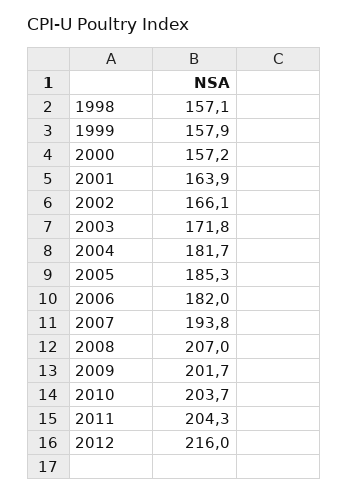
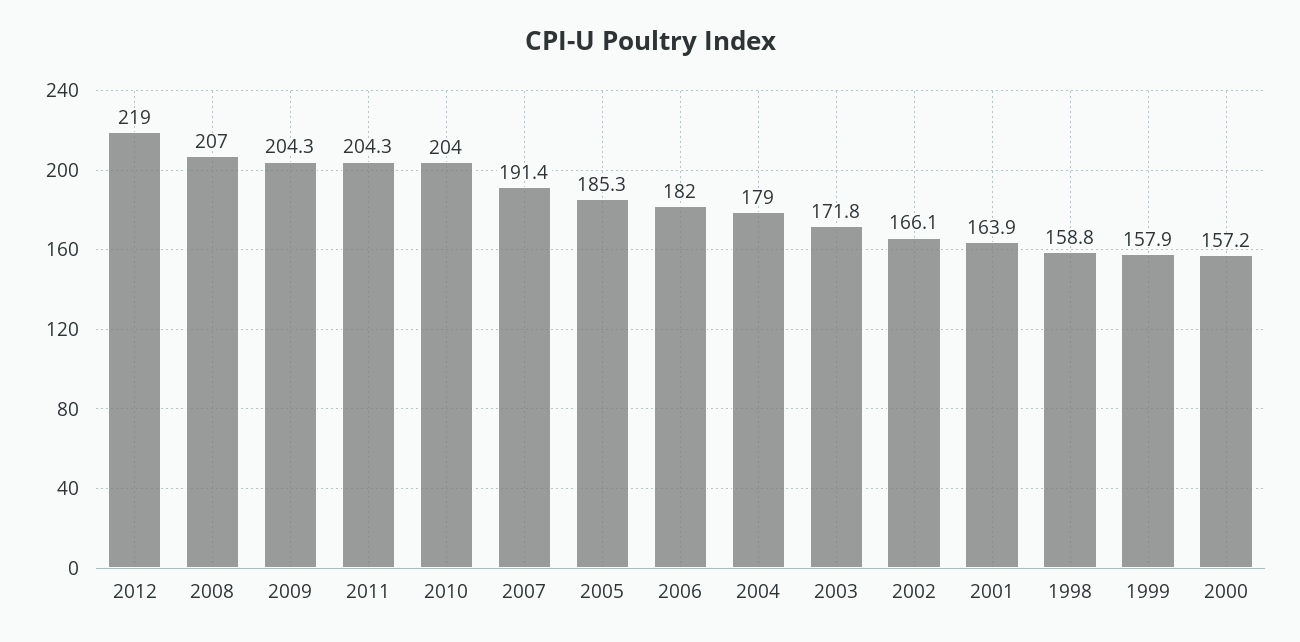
1998: 157.1 -> 158.8
2004: 181.7 -> 179
2007: 193.8 -> 191.4
2009: 201.7 -> 204.3
2010: 203.7 -> 204
2012: 216 -> 219

